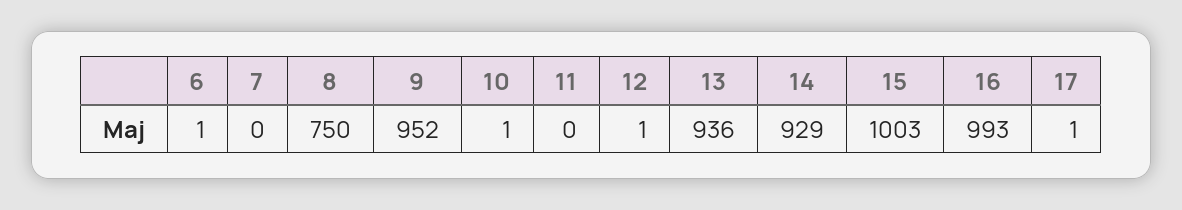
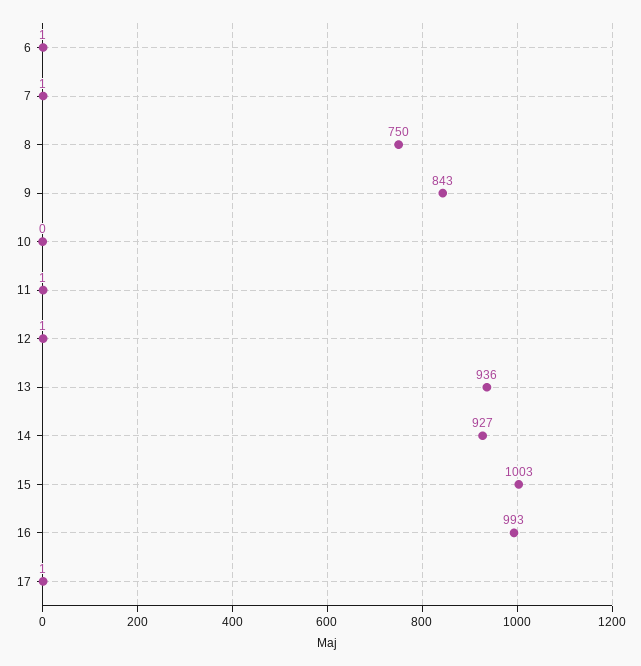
7: 0 -> 1
9: 952 -> 843
10: 1 -> 0
11: 0 -> 1
14: 929 -> 927

